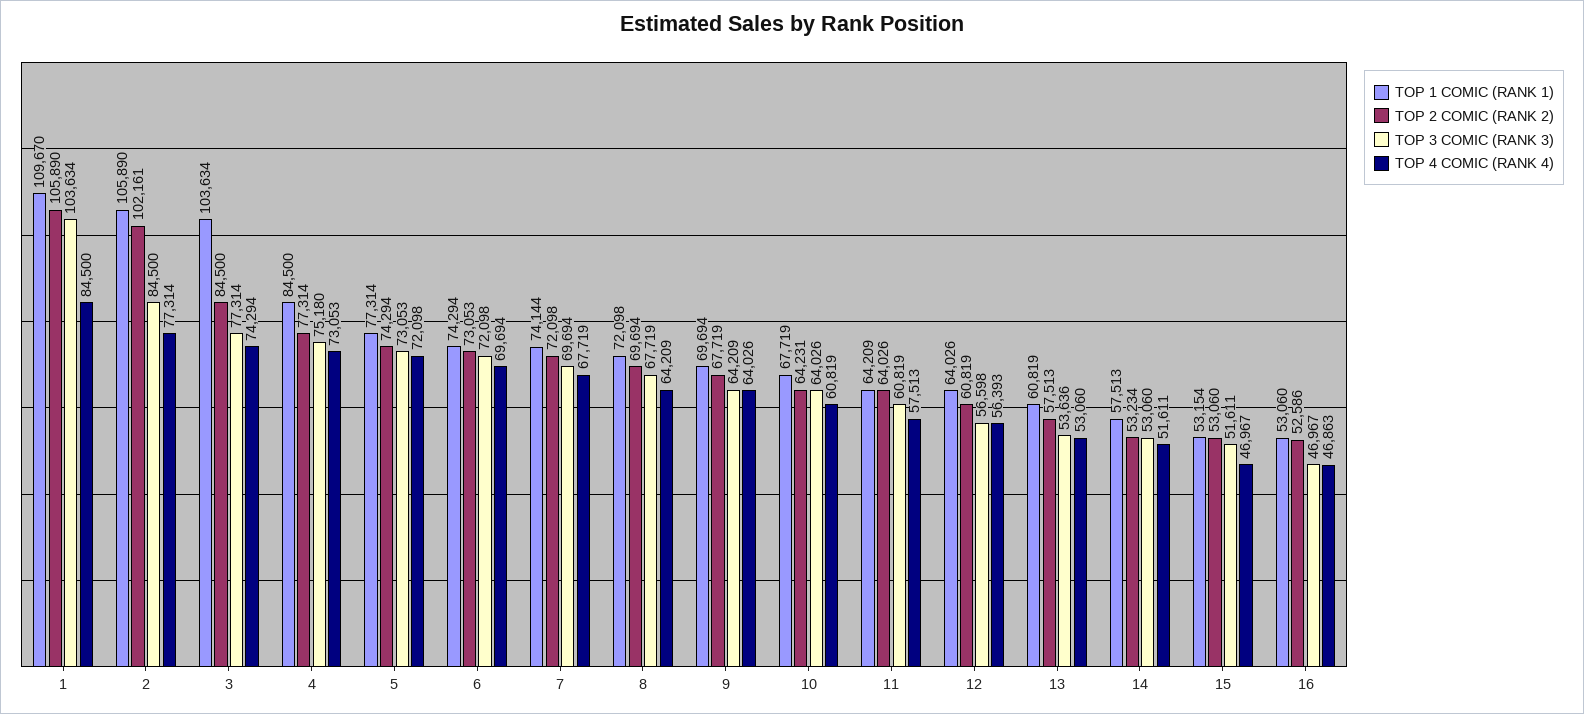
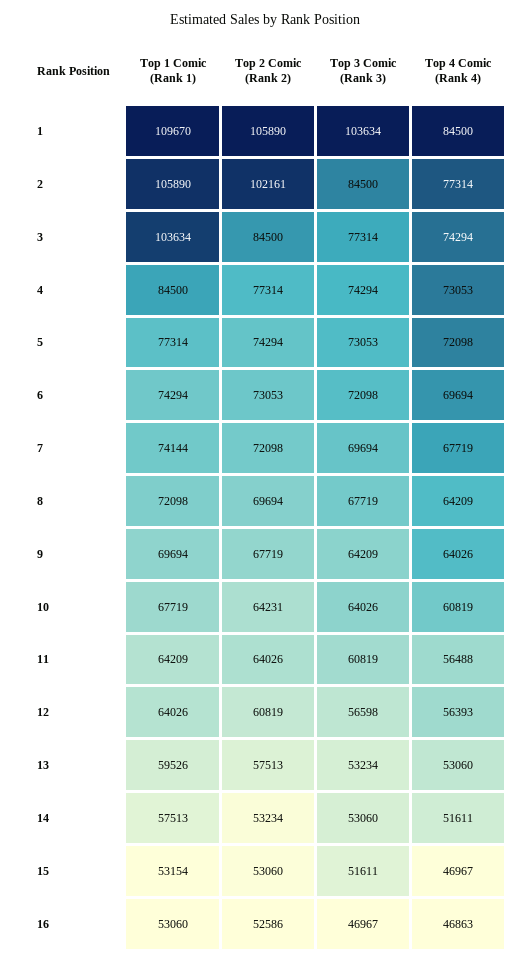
TOP 3 COMIC (RANK 3), 4: 75180 -> 74294
TOP 4 COMIC (RANK 4), 11: 57513 -> 56488
TOP 1 COMIC (RANK 1), 13: 60819 -> 59526
TOP 3 COMIC (RANK 3), 13: 53636 -> 53234

